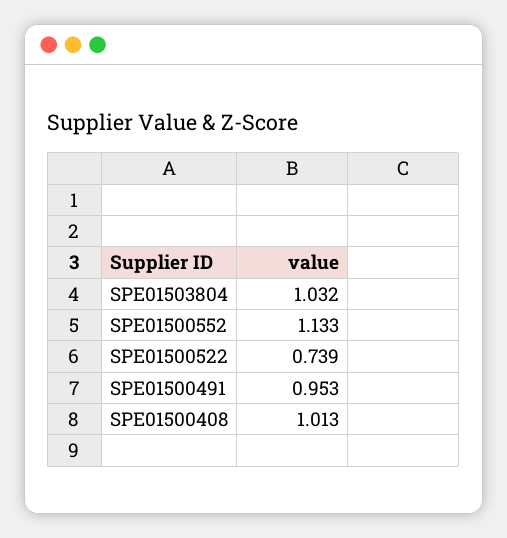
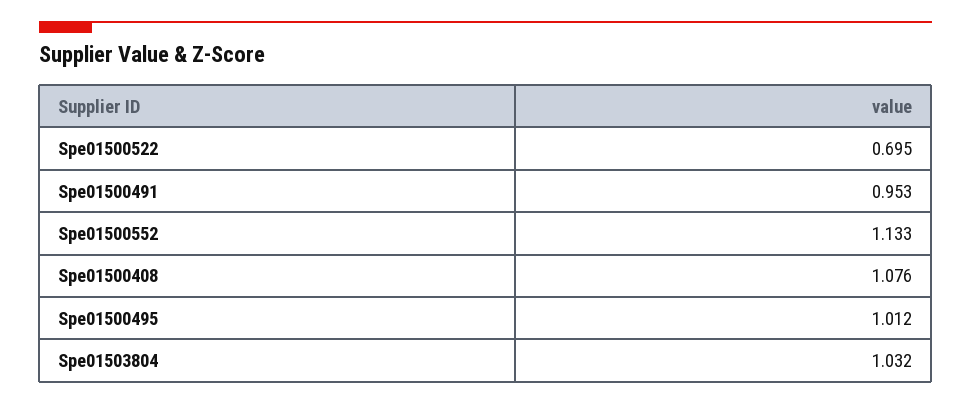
SPE01500522: 0.739 -> 0.695
SPE01500408: 1.013 -> 1.076
Spe01500495: none -> 1.012

